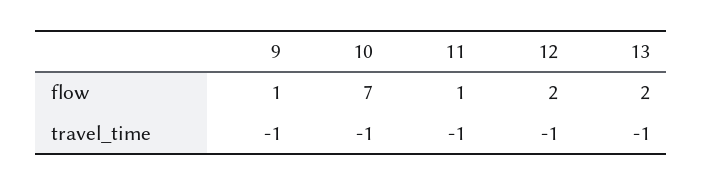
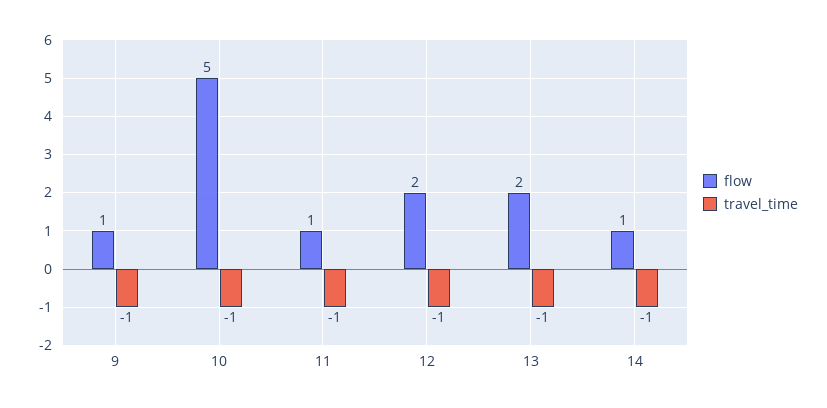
flow, 10: 7 -> 5
flow, 14: none -> 1
travel_time, 14: none -> -1

